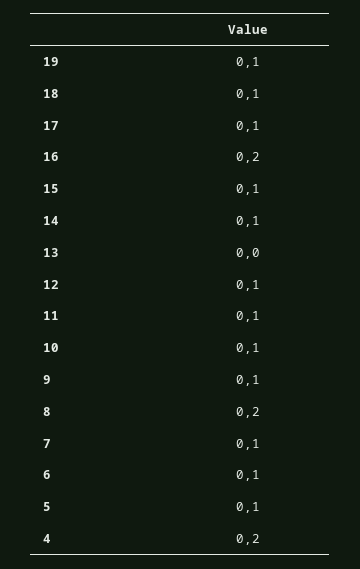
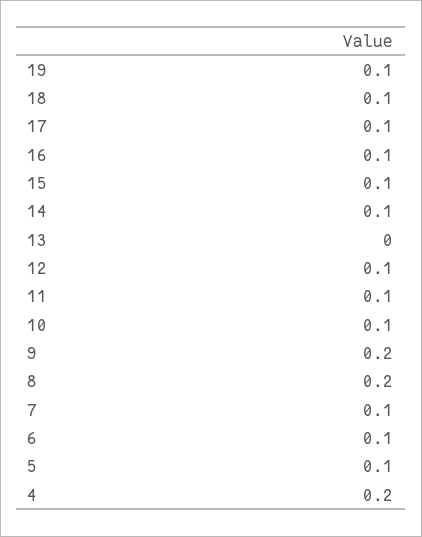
16: 0.2 -> 0.1
9: 0.1 -> 0.2

